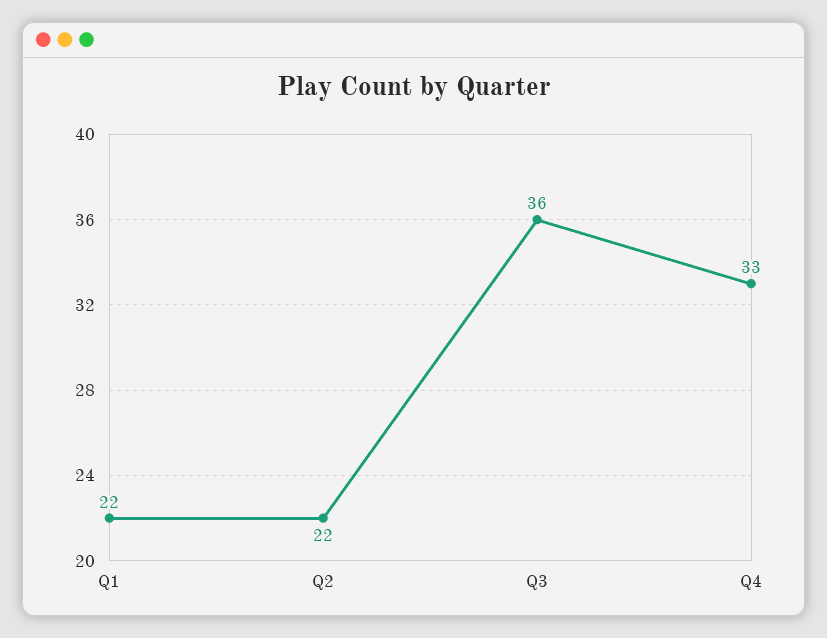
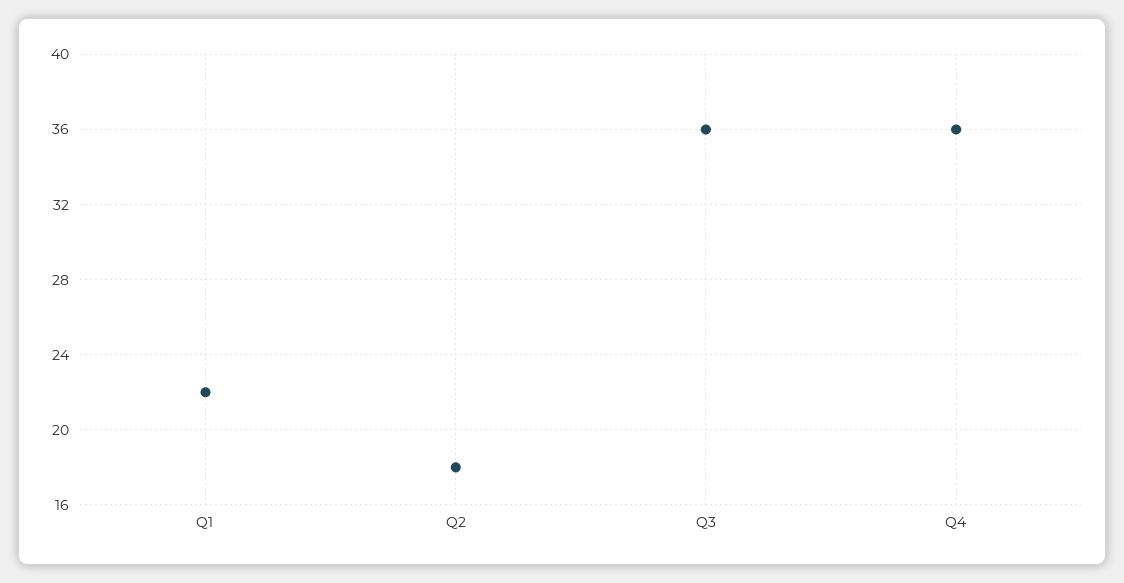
Q2: 22 -> 18
Q4: 33 -> 36

